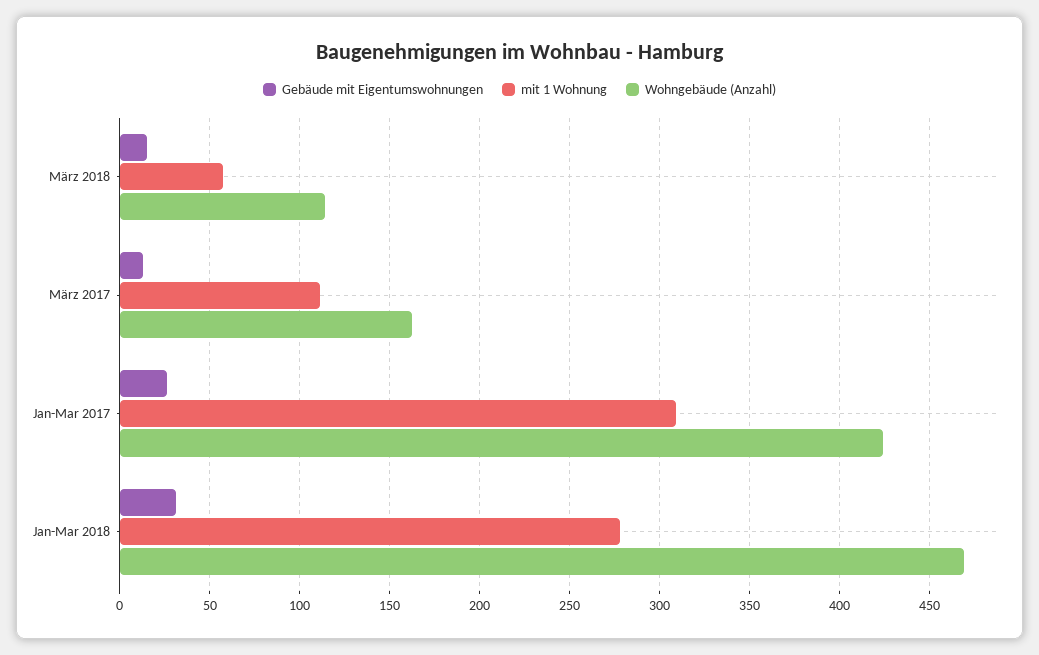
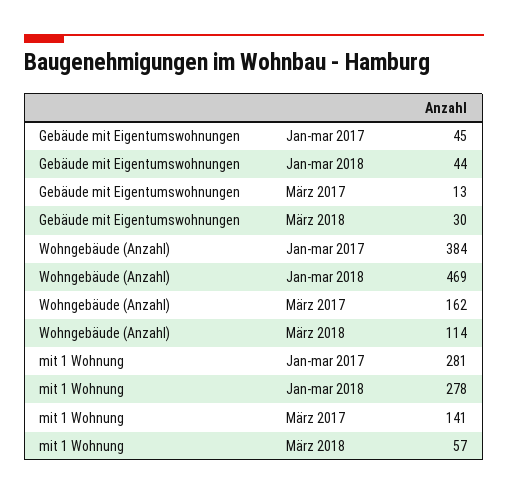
Gebäude mit Eigentumswohnungen, März 2018: 15 -> 30
mit 1 Wohnung, März 2017: 110 -> 141
Gebäude mit Eigentumswohnungen, Jan-Mar 2017: 25 -> 45
mit 1 Wohnung, Jan-Mar 2017: 310 -> 281
Wohngebäude (Anzahl), Jan-Mar 2017: 425 -> 384
Gebäude mit Eigentumswohnungen, Jan-Mar 2018: 30 -> 44

